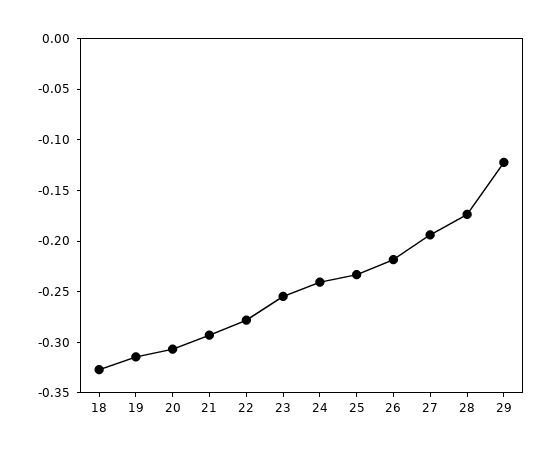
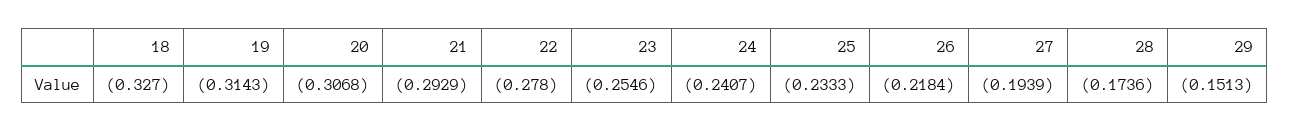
29: -0.12 -> -0.1513

